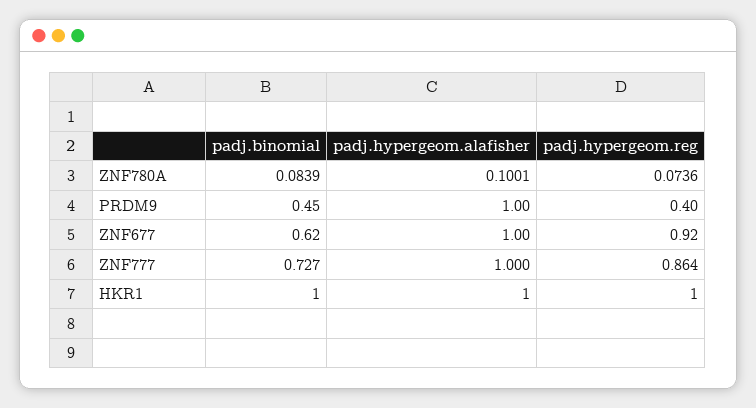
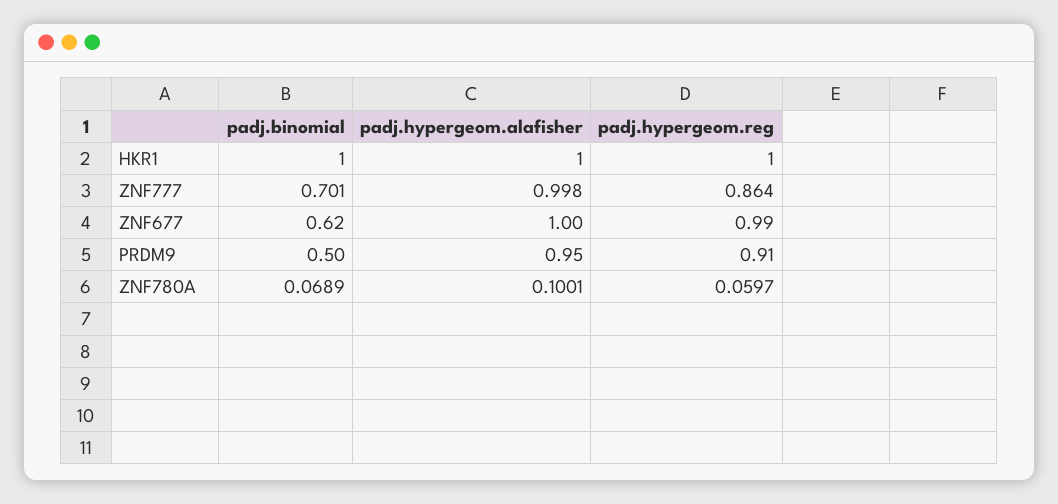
padj.binomial, ZNF780A: 0.0839 -> 0.0689
padj.hypergeom.reg, ZNF780A: 0.0736 -> 0.0597
padj.binomial, PRDM9: 0.45 -> 0.5
padj.hypergeom.alafisher, PRDM9: 1 -> 0.95
padj.hypergeom.reg, PRDM9: 0.4 -> 0.91
padj.hypergeom.reg, ZNF677: 0.92 -> 0.99
padj.binomial, ZNF777: 0.727 -> 0.701
padj.hypergeom.alafisher, ZNF777: 1 -> 0.998

